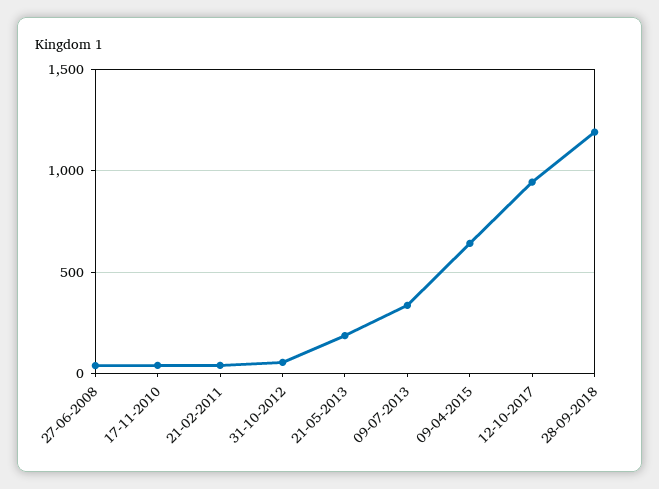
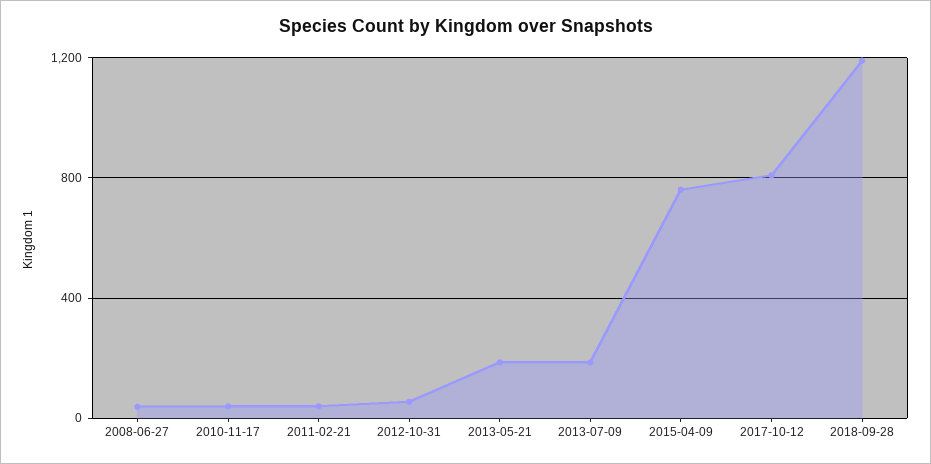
09-07-2013: 350 -> 200
09-04-2015: 650 -> 750
12-10-2017: 950 -> 800

